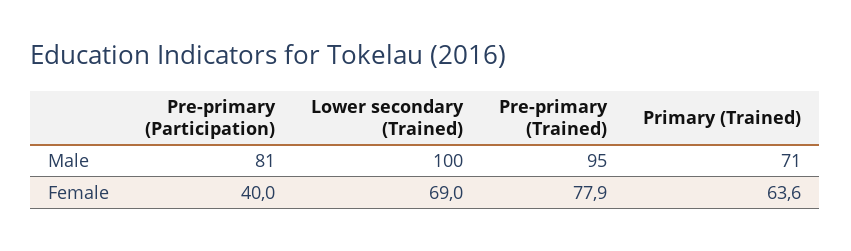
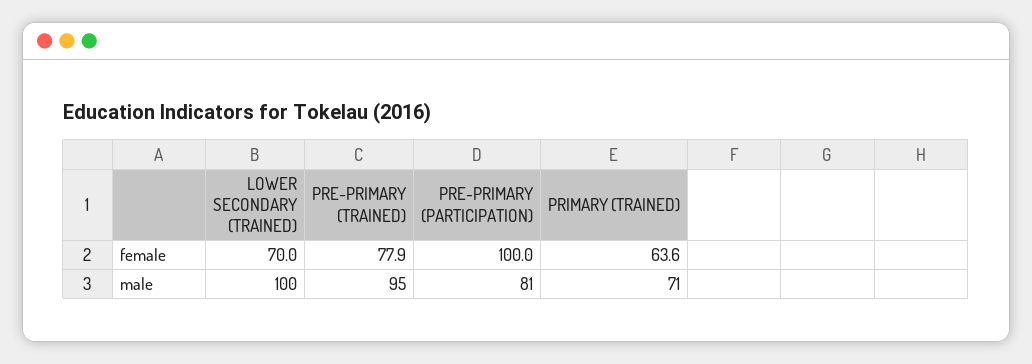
Pre-primary (Participation), Female: 40 -> 100
Lower secondary (Trained), Female: 69 -> 70

